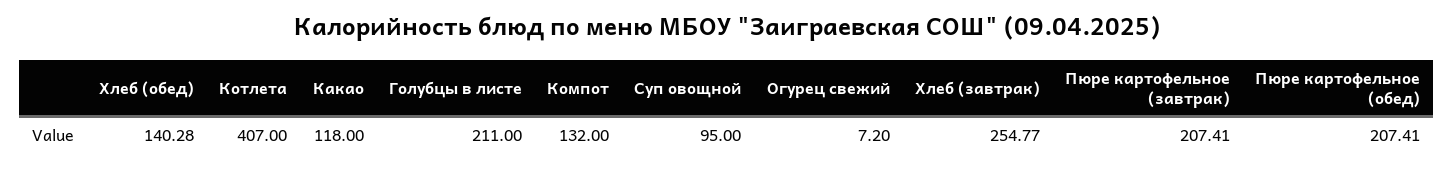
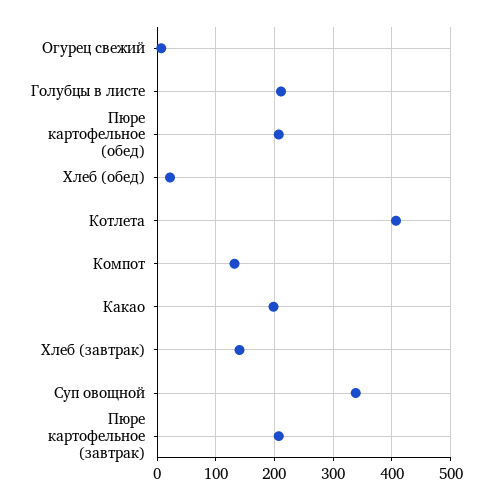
Хлеб (обед): 140.28 -> 20
Какао: 118 -> 200
Суп овощной: 95 -> 340
Хлеб (завтрак): 254.77 -> 140

